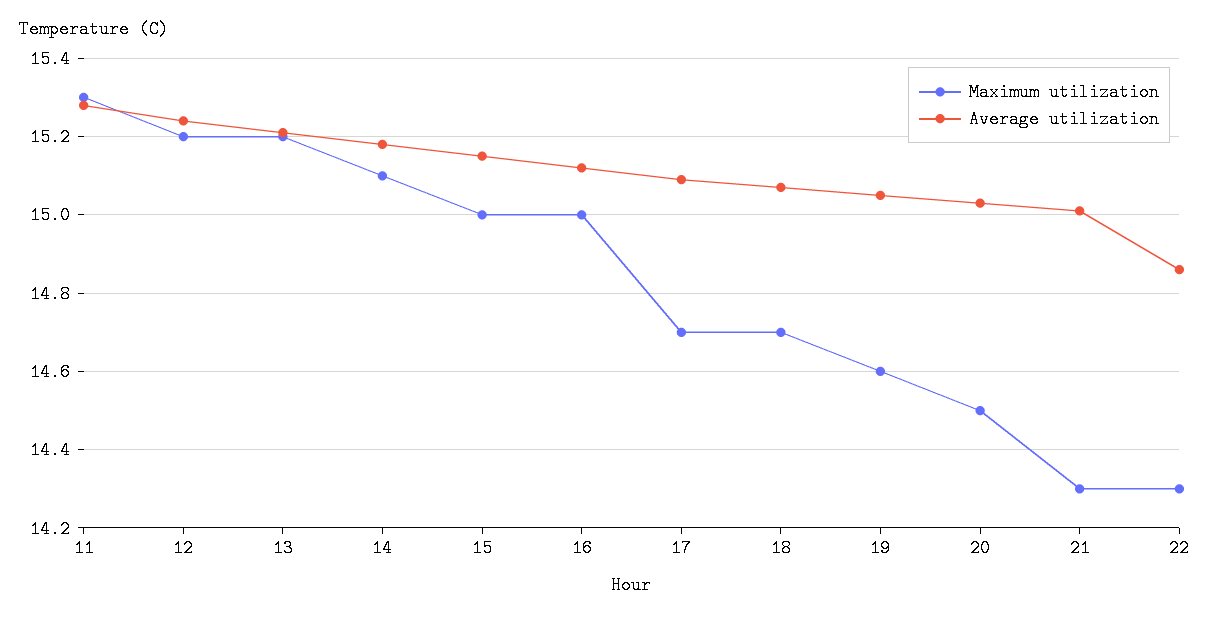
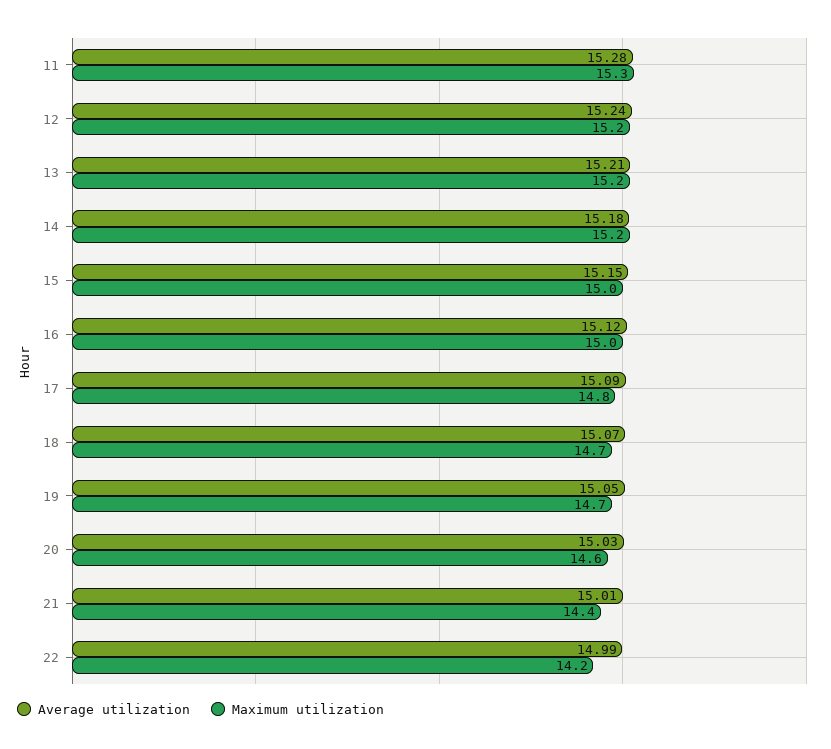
Maximum utilization, 14: 15.1 -> 15.2
Maximum utilization, 17: 14.7 -> 14.8
Maximum utilization, 19: 14.6 -> 14.7
Maximum utilization, 20: 14.5 -> 14.6
Maximum utilization, 21: 14.3 -> 14.4
Maximum utilization, 22: 14.3 -> 14.2
Average utilization, 22: 14.85 -> 14.99

